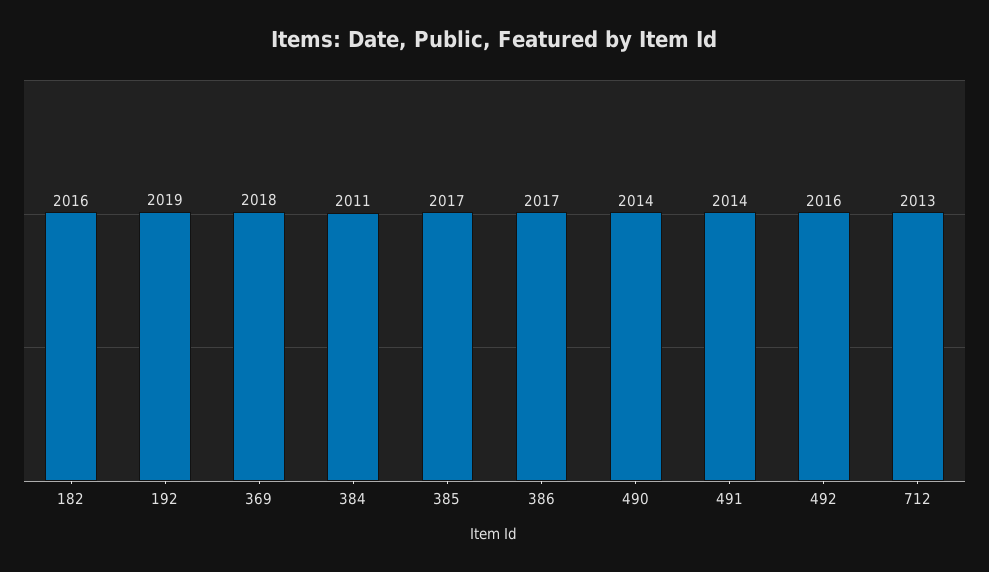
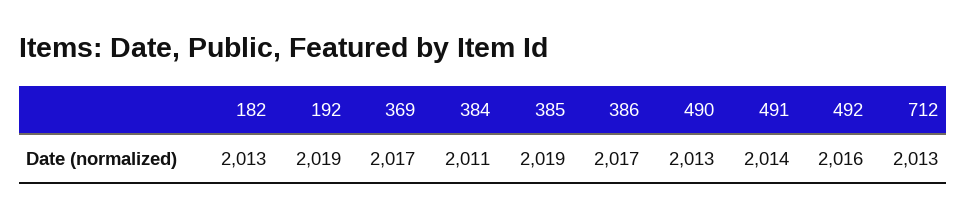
182: 2016 -> 2013
369: 2018 -> 2017
385: 2017 -> 2019
490: 2014 -> 2013

